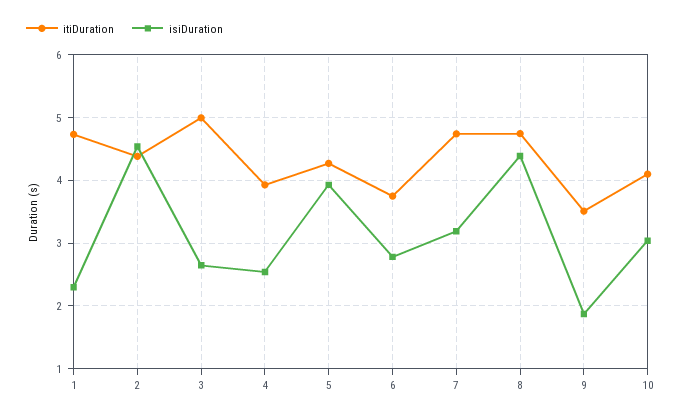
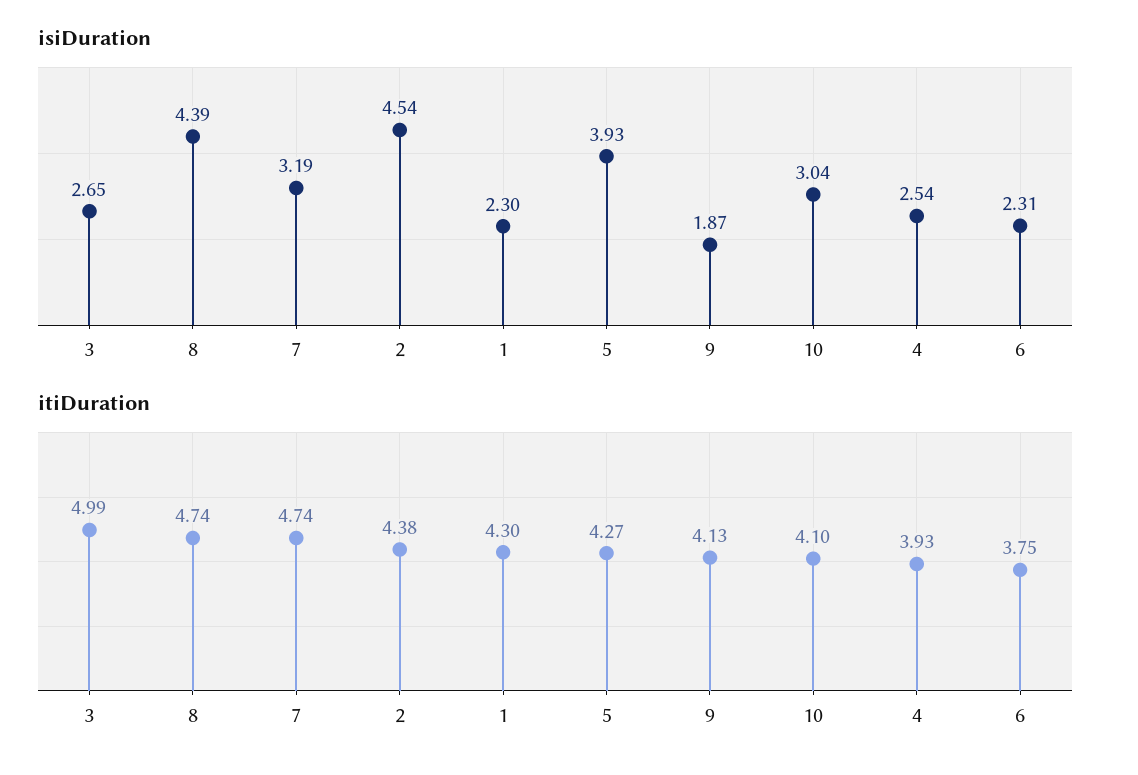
itiDuration, 1: 4.7 -> 4.3
isiDuration, 6: 2.8 -> 2.31
itiDuration, 9: 3.5 -> 4.13

